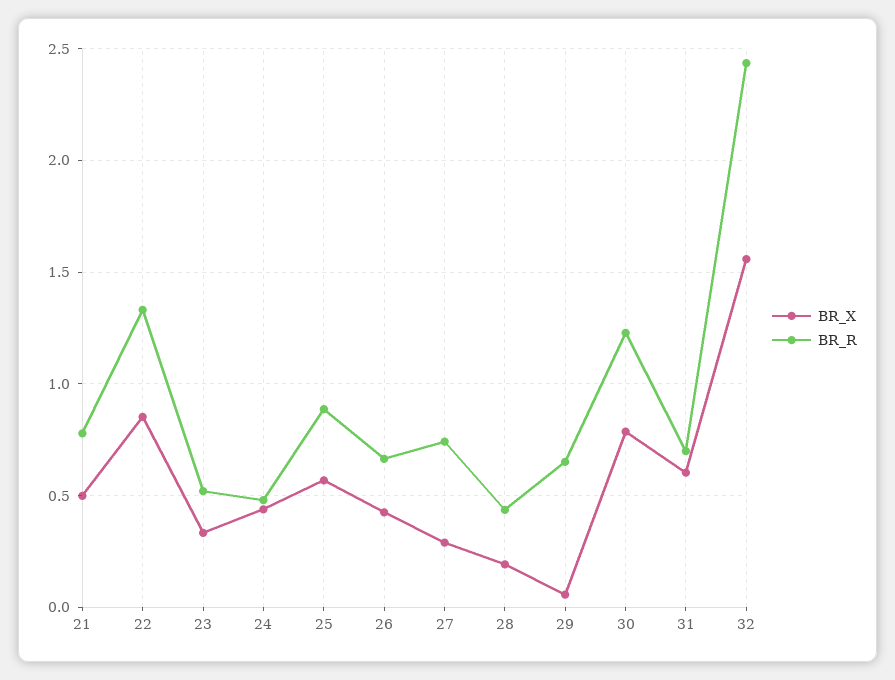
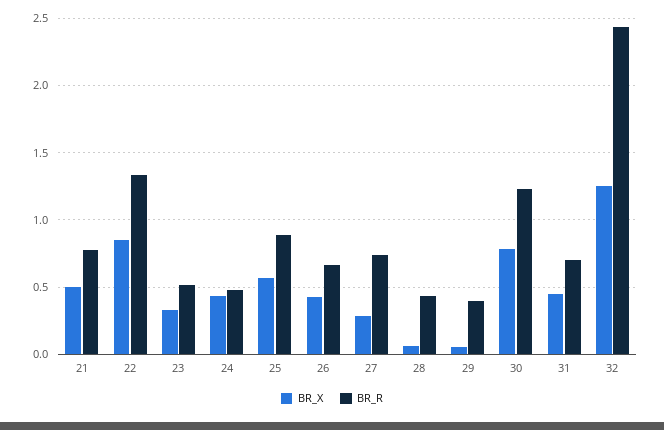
BR_X, 28: 0.2 -> 0.05
BR_R, 29: 0.65 -> 0.4
BR_X, 31: 0.6 -> 0.45
BR_X, 32: 1.55 -> 1.25

